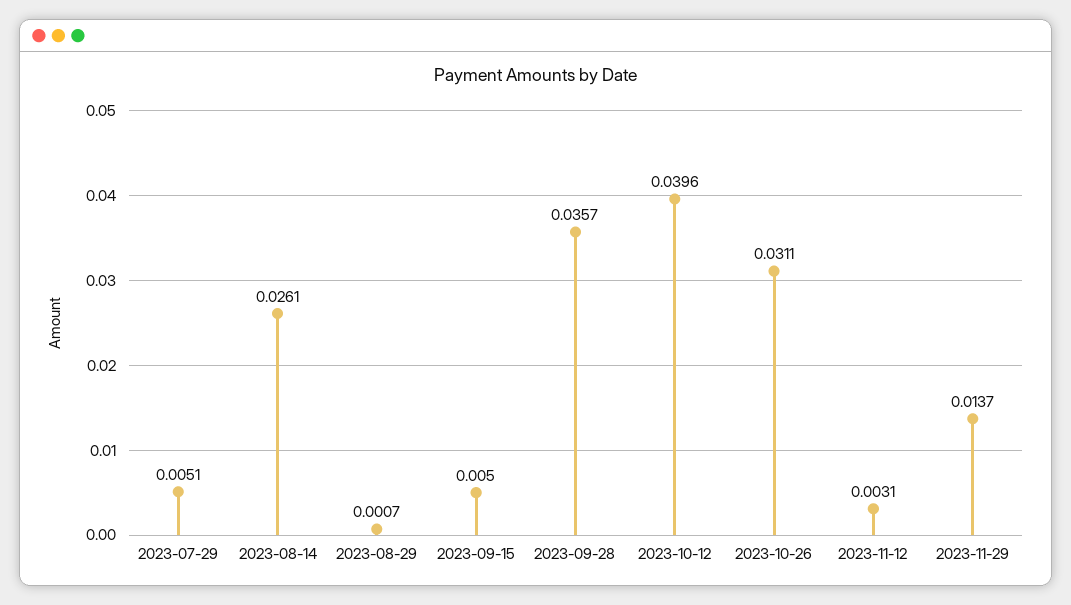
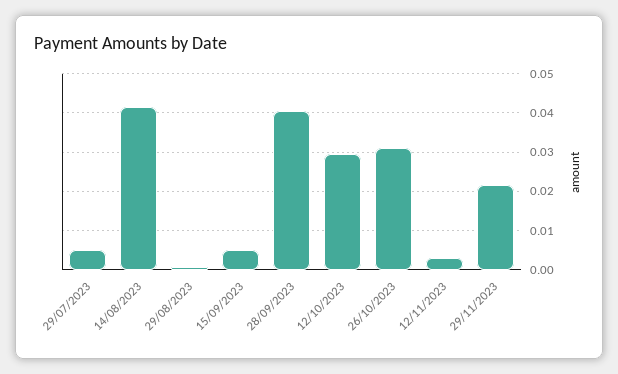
2023-08-14: 0.0261 -> 0.042
2023-09-28: 0.0357 -> 0.04
2023-10-12: 0.0396 -> 0.03
2023-11-29: 0.0137 -> 0.022

